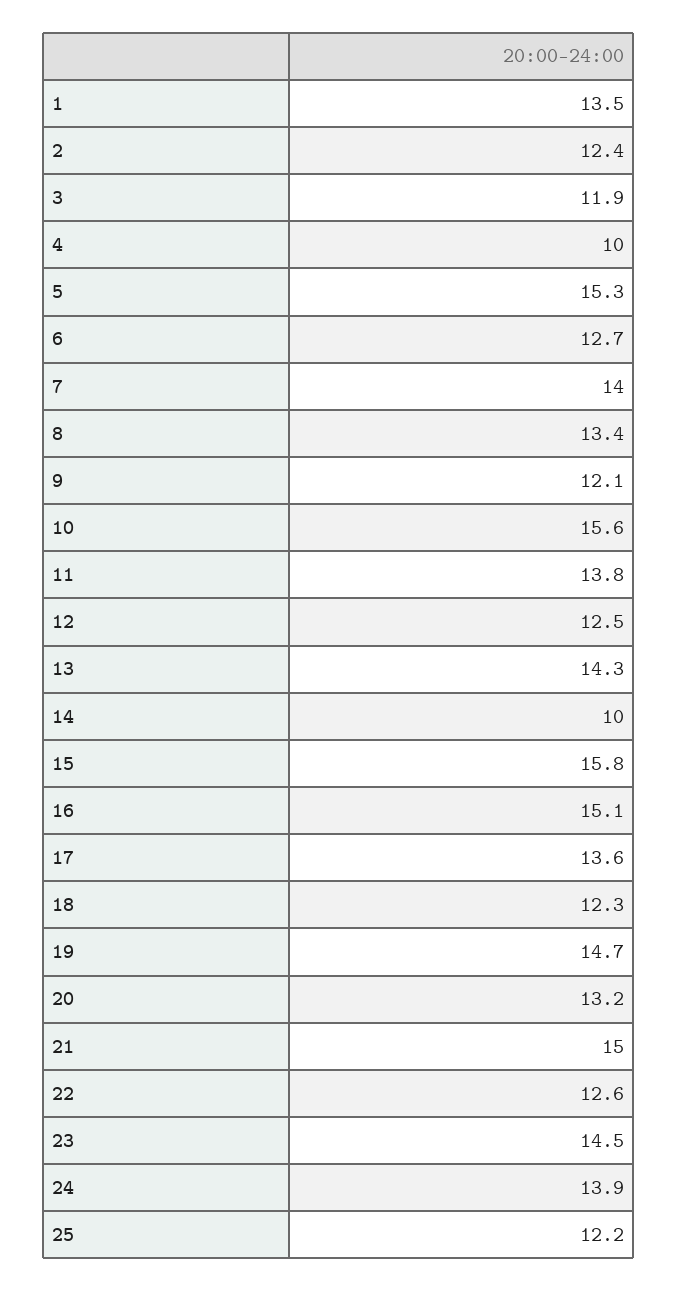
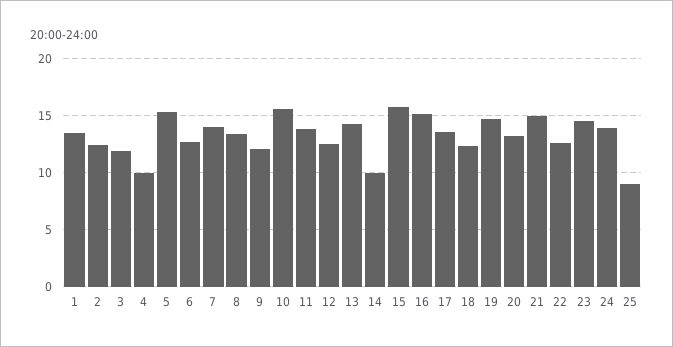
25: 12.2 -> 9

